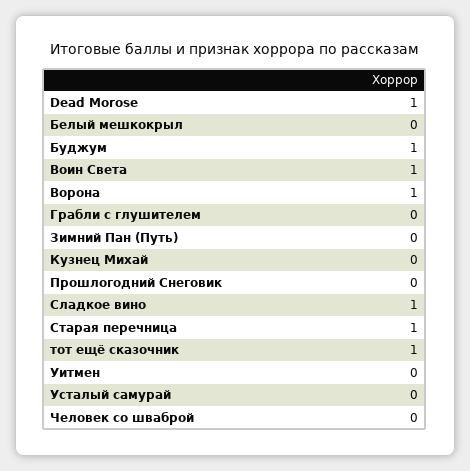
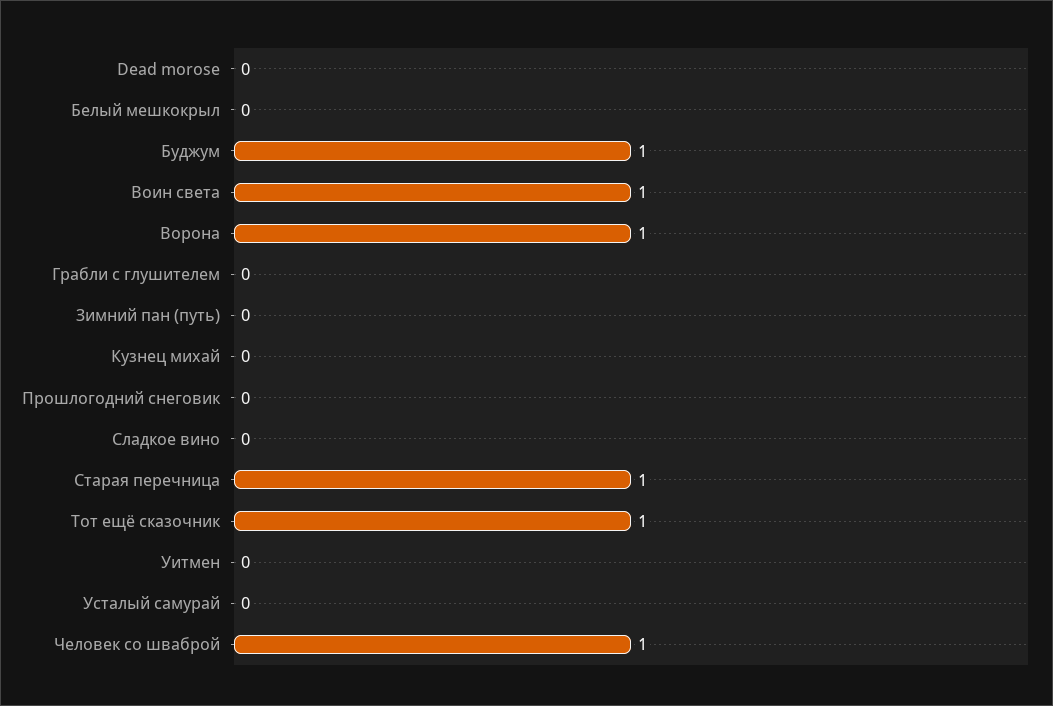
Dead Morose: 1 -> 0
Сладкое вино: 1 -> 0
Человек со шваброй: 0 -> 1

